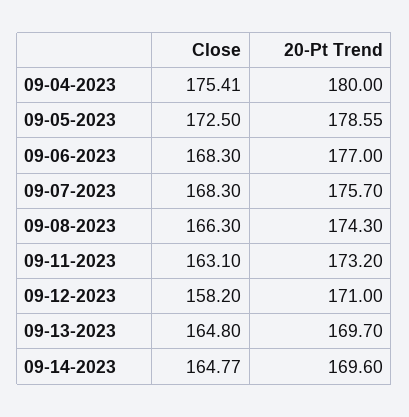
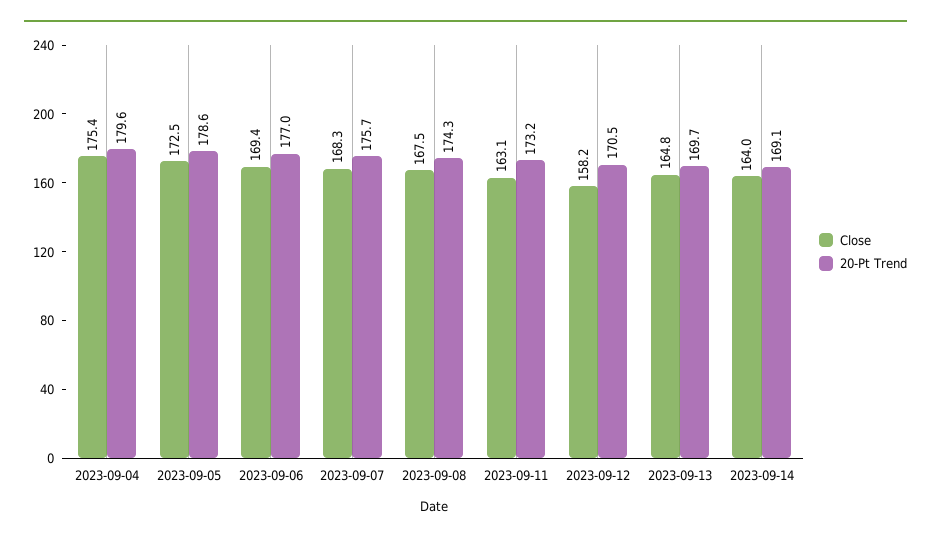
20-Pt Trend, 09-04-2023: 180 -> 179.6
Close, 09-06-2023: 168.3 -> 169.4
Close, 09-08-2023: 166.3 -> 167.5
20-Pt Trend, 09-12-2023: 171 -> 170.5
Close, 09-14-2023: 164.77 -> 164
20-Pt Trend, 09-14-2023: 169.6 -> 169.1

